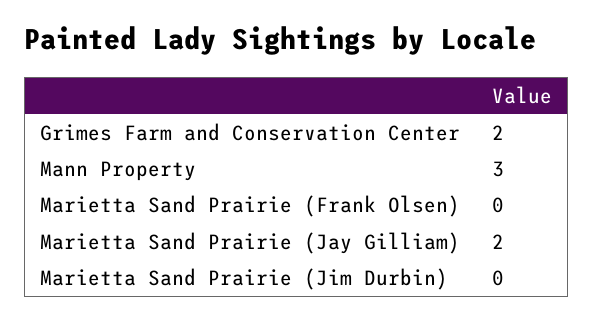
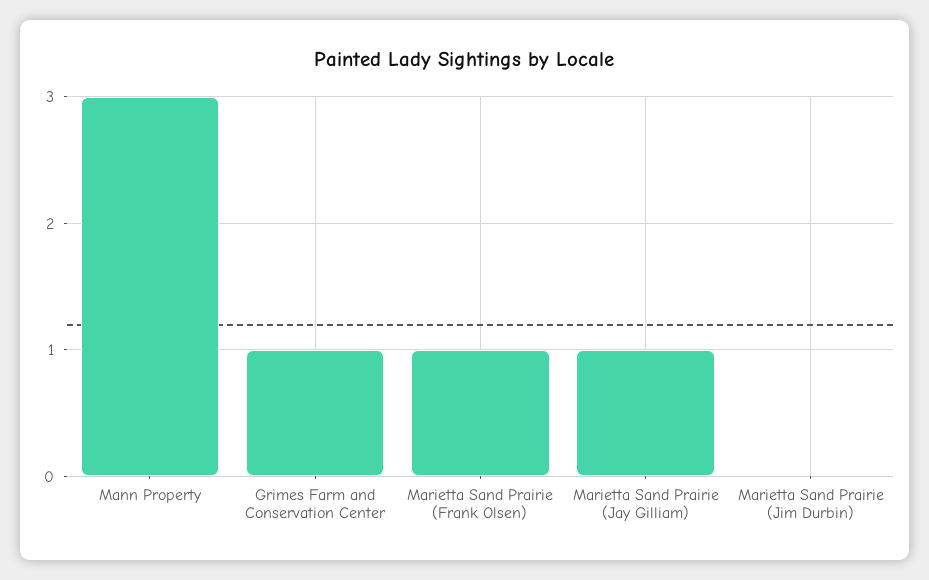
Grimes Farm and Conservation Center: 2 -> 1
Marietta Sand Prairie (Frank Olsen): 0 -> 1
Marietta Sand Prairie (Jay Gilliam): 2 -> 1

